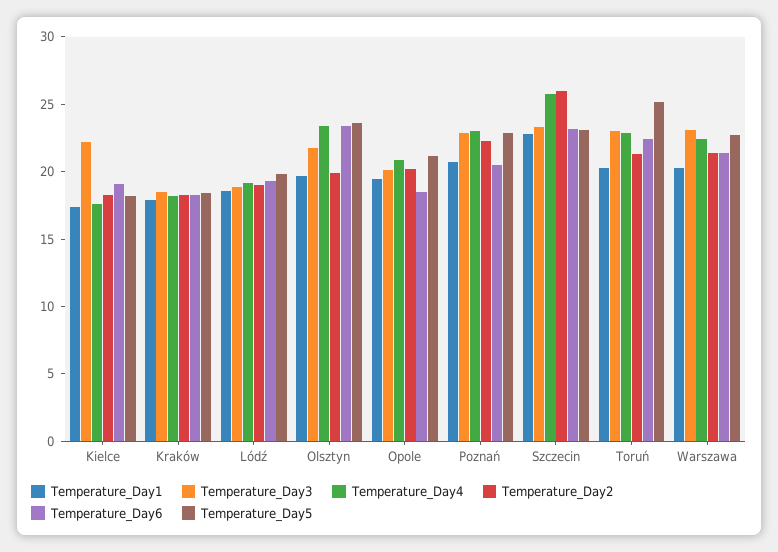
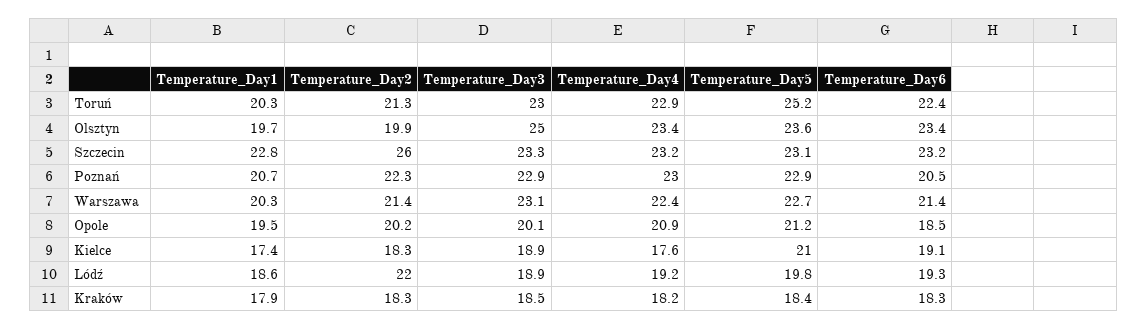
Temperature_Day3, Kielce: 22 -> 18.9
Temperature_Day5, Kielce: 18 -> 21
Temperature_Day2, Lódź: 19 -> 22
Temperature_Day3, Olsztyn: 22 -> 25
Temperature_Day4, Szczecin: 26 -> 23.2

